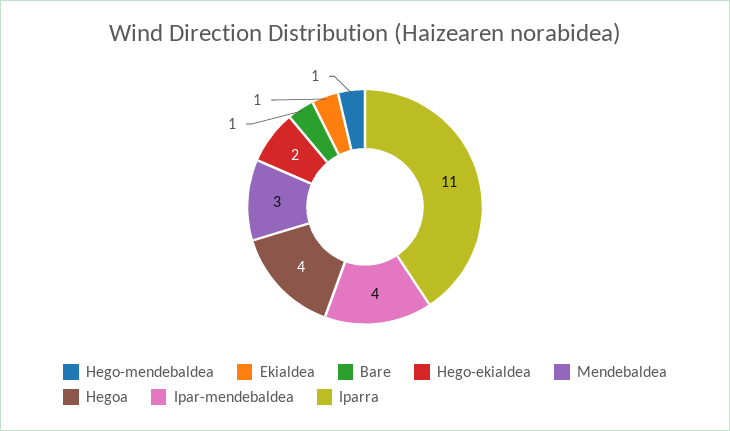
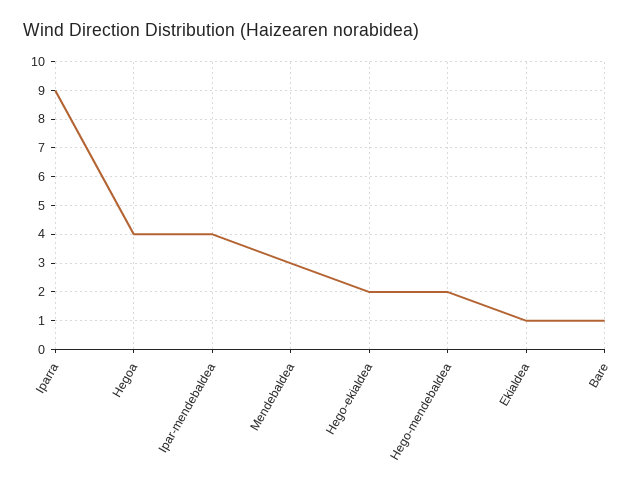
Hego-mendebaldea: 1 -> 2
Iparra: 11 -> 9

